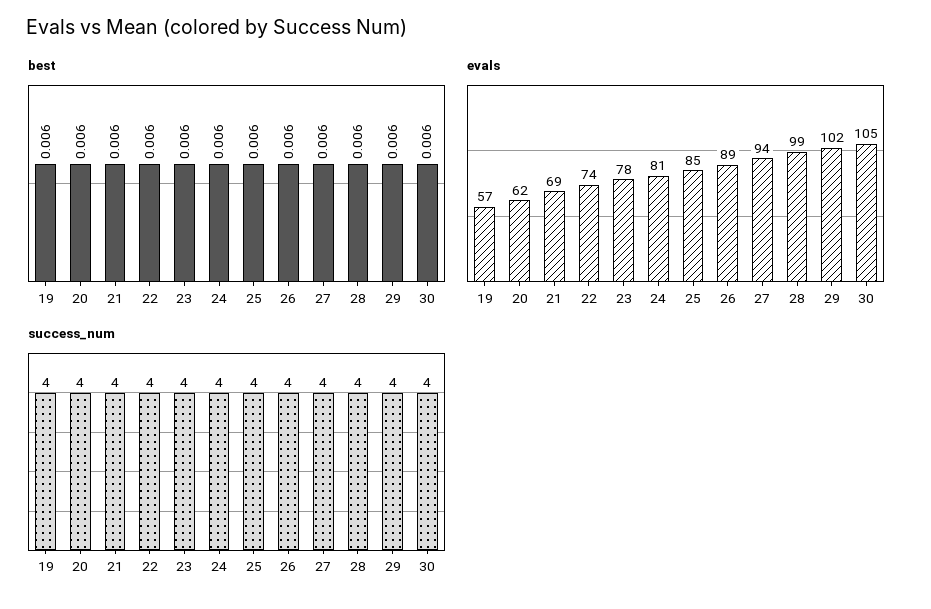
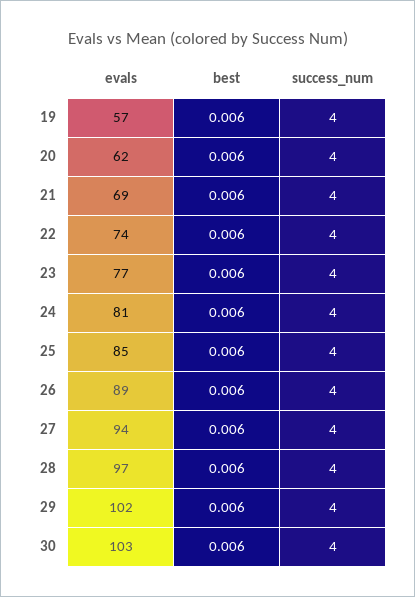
evals, 23: 78 -> 77
evals, 28: 99 -> 97
evals, 30: 105 -> 103

